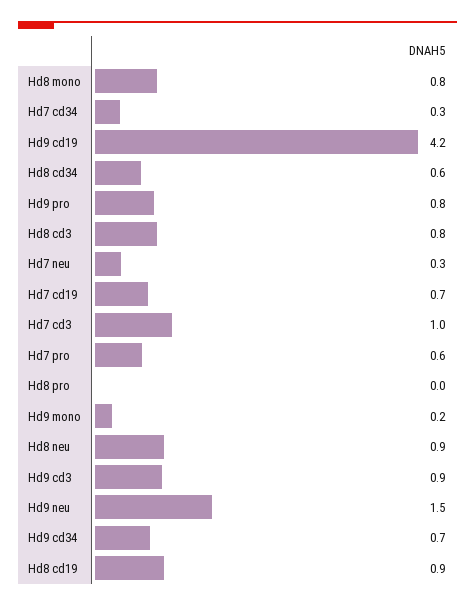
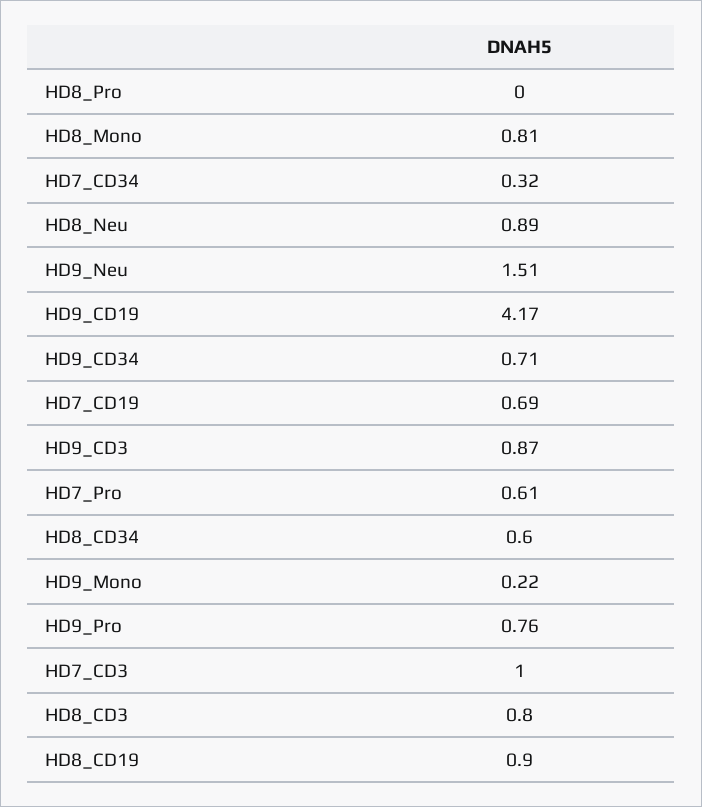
Hd7 neu: 0.3 -> none

